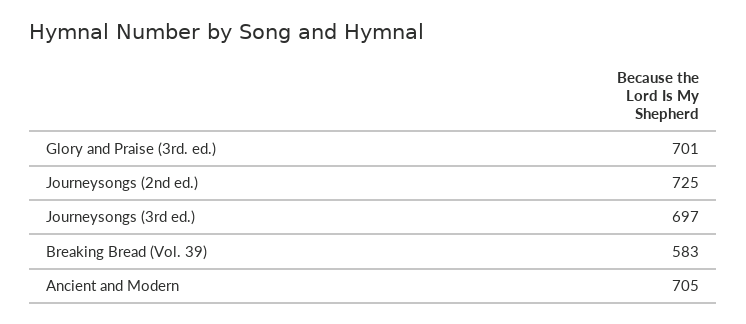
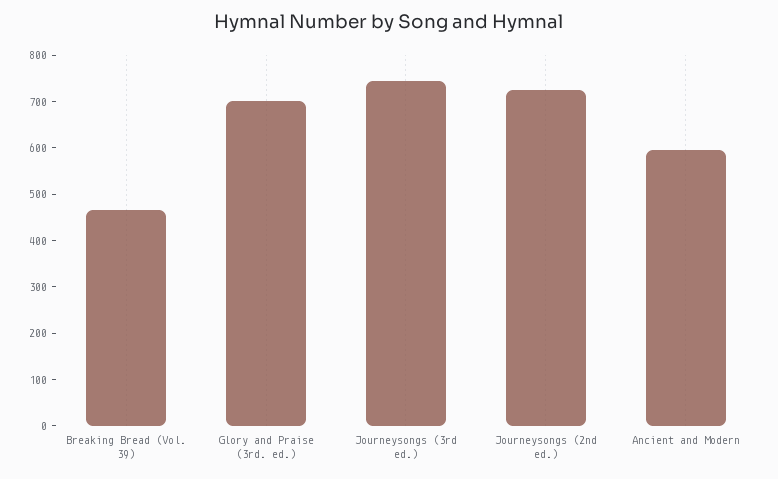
Journeysongs (3rd ed.): 697 -> 740
Breaking Bread (Vol. 39): 583 -> 460
Ancient and Modern: 705 -> 600

